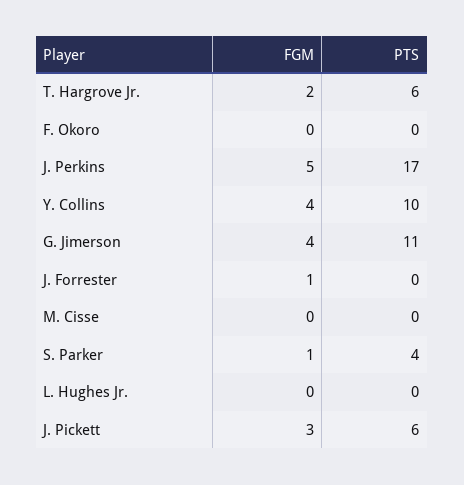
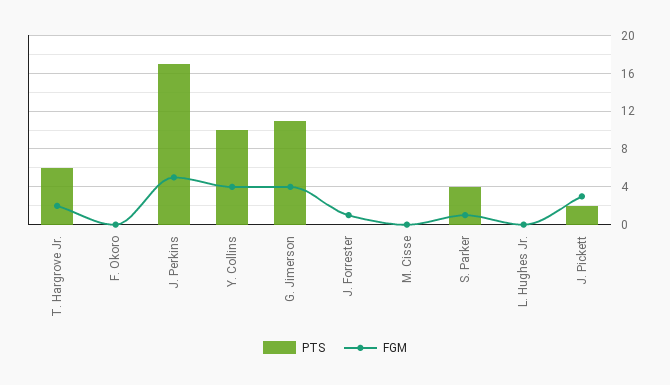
PTS, J. Pickett: 6 -> 2

